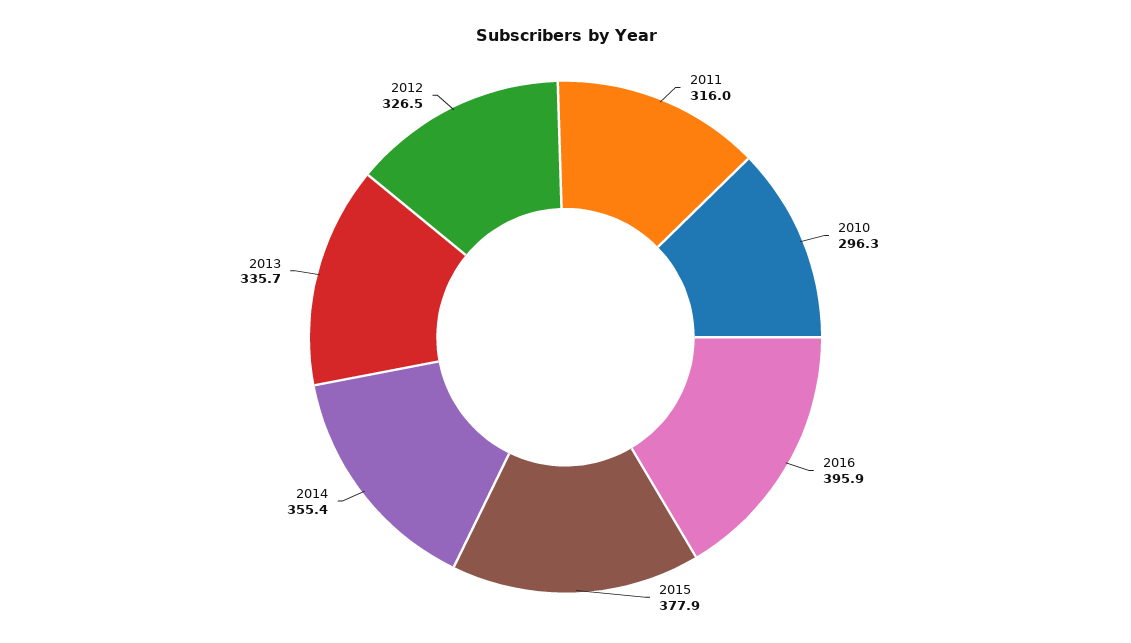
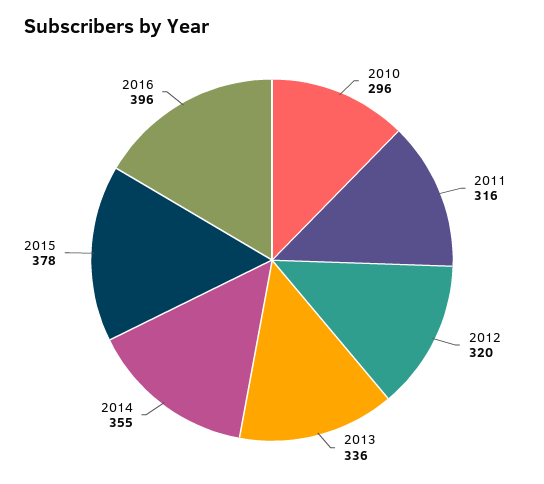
2012: 326.5 -> 320

